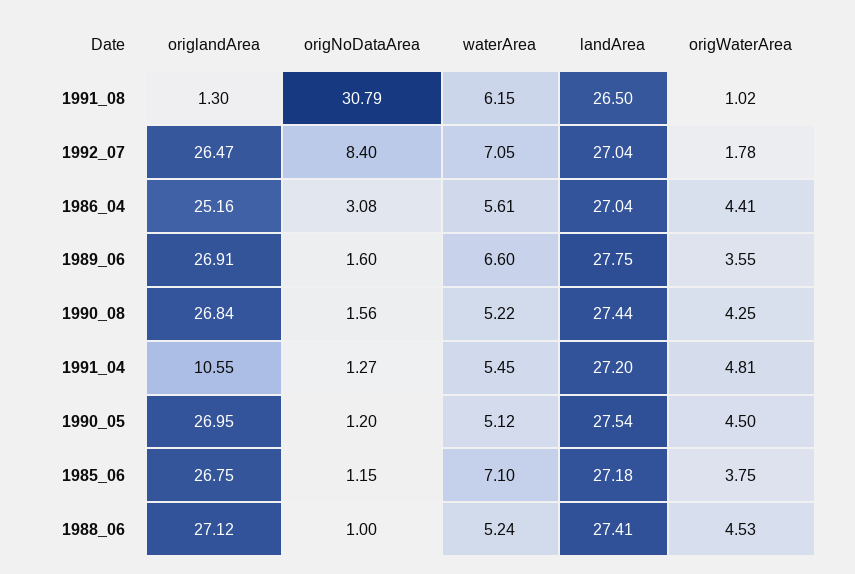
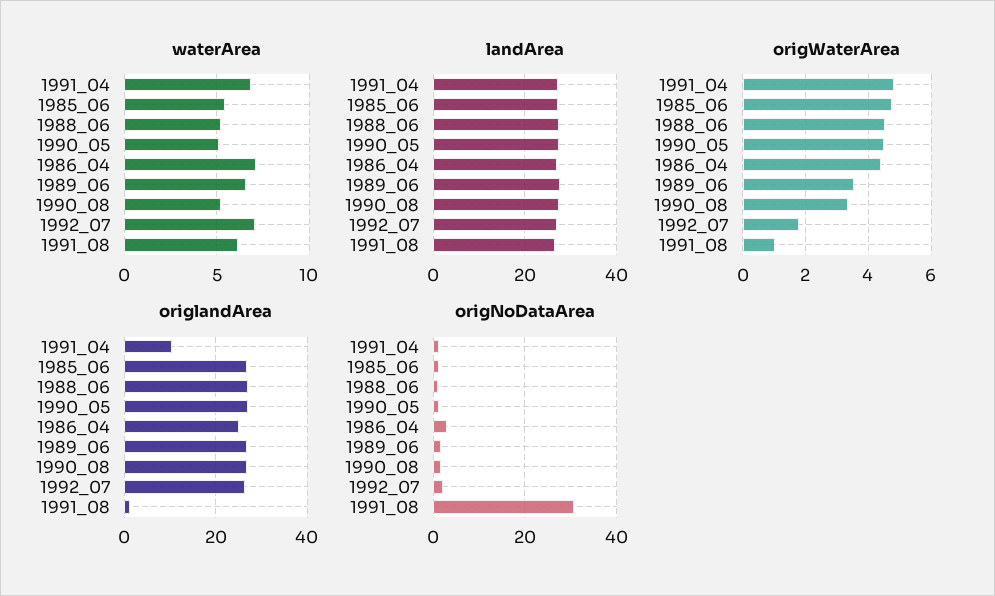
origNoDataArea, 1992_07: 8.4 -> 2
waterArea, 1986_04: 5.61 -> 7
origWaterArea, 1990_08: 4.25 -> 3.4
waterArea, 1991_04: 5.45 -> 7
waterArea, 1985_06: 7.1 -> 5.5
origWaterArea, 1985_06: 3.75 -> 4.8

